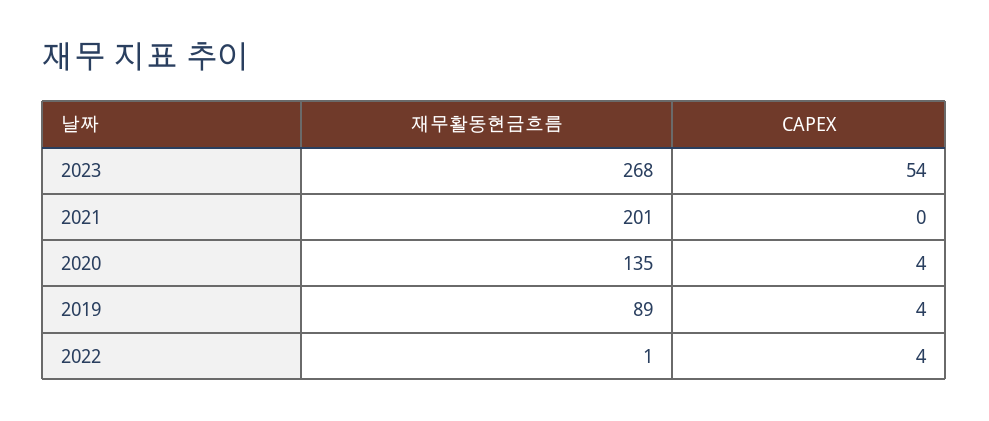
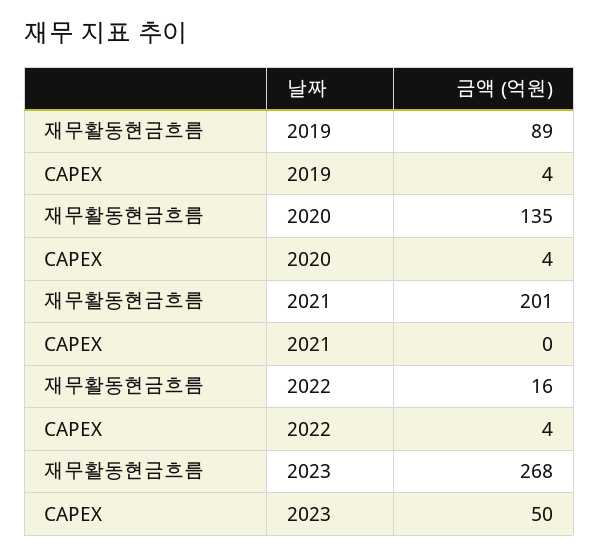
CAPEX, 2023: 54 -> 50
재무활동현금흐름, 2022: 1 -> 16

